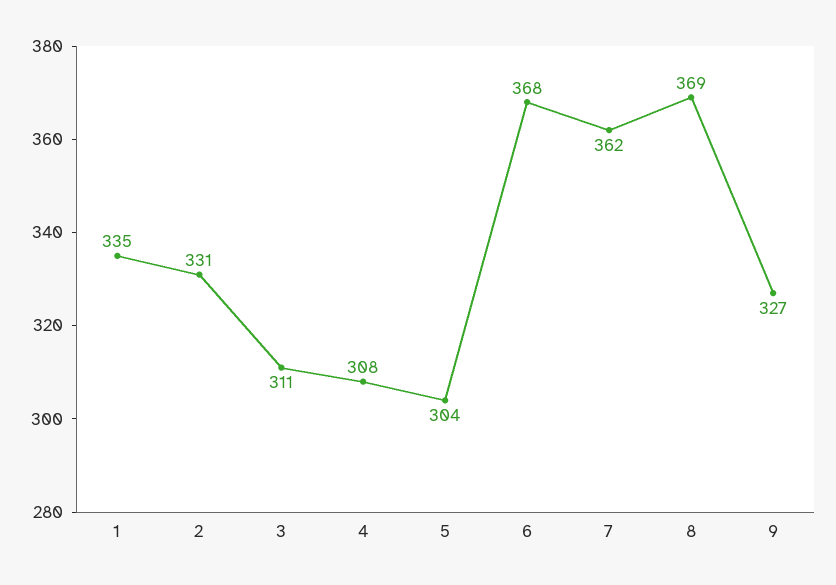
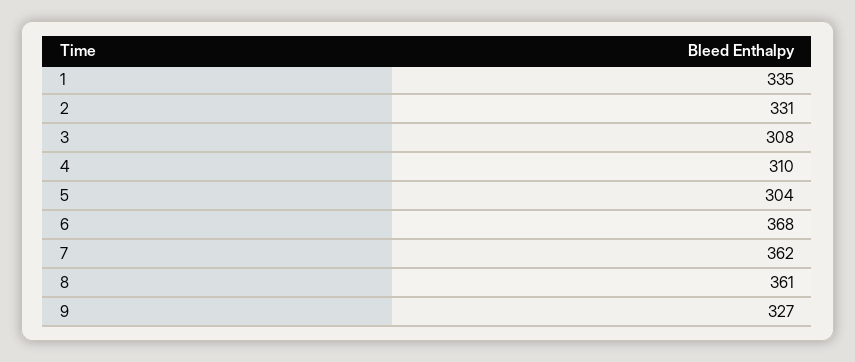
3: 311 -> 308
4: 308 -> 310
8: 369 -> 361

